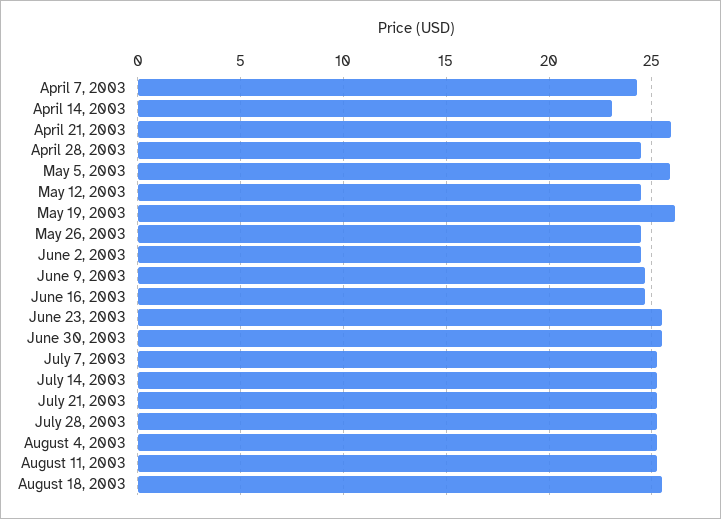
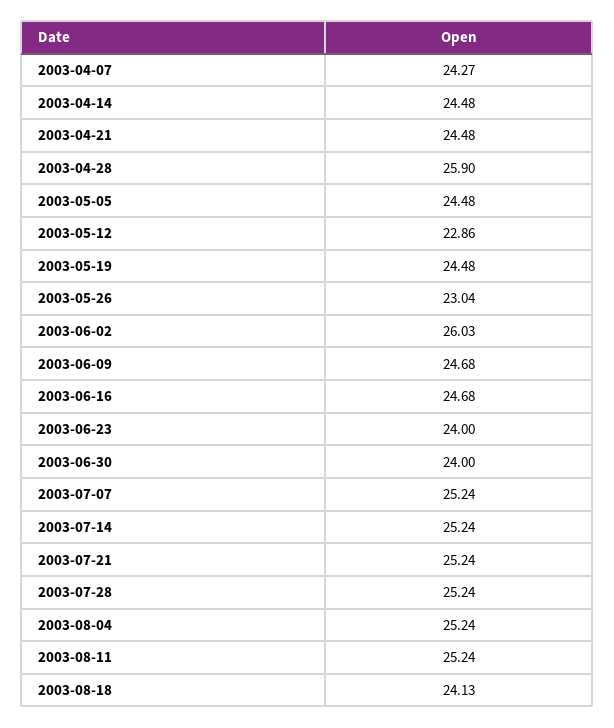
April 14, 2003: 23 -> 24.48
April 21, 2003: 26 -> 24.48
April 28, 2003: 24.5 -> 25.9
May 5, 2003: 26 -> 24.48
May 12, 2003: 24.5 -> 22.86
May 19, 2003: 26 -> 24.48
May 26, 2003: 24.5 -> 23.04
June 2, 2003: 24.5 -> 26.03
June 23, 2003: 25.5 -> 24
June 30, 2003: 25.5 -> 24
August 18, 2003: 25.5 -> 24.13

